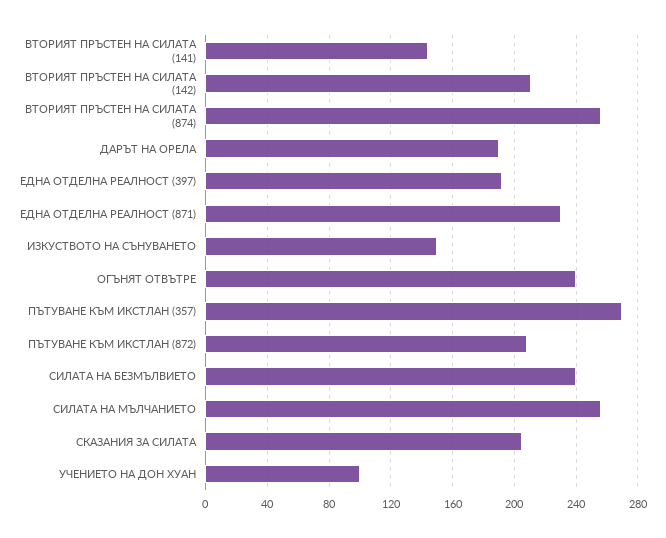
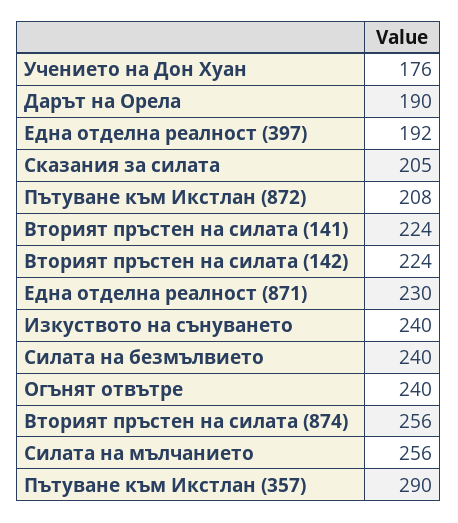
ВТОРИЯТ ПРЪСТЕН НА СИЛАТА (141): 145 -> 224
ВТОРИЯТ ПРЪСТЕН НА СИЛАТА (142): 210 -> 224
ИЗКУСТВОТО НА СЪНУВАНЕТО: 150 -> 240
ПЪТУВАНЕ КЪМ ИКСТЛАН (357): 270 -> 290
УЧЕНИЕТО НА ДОН ХУАН: 100 -> 176

